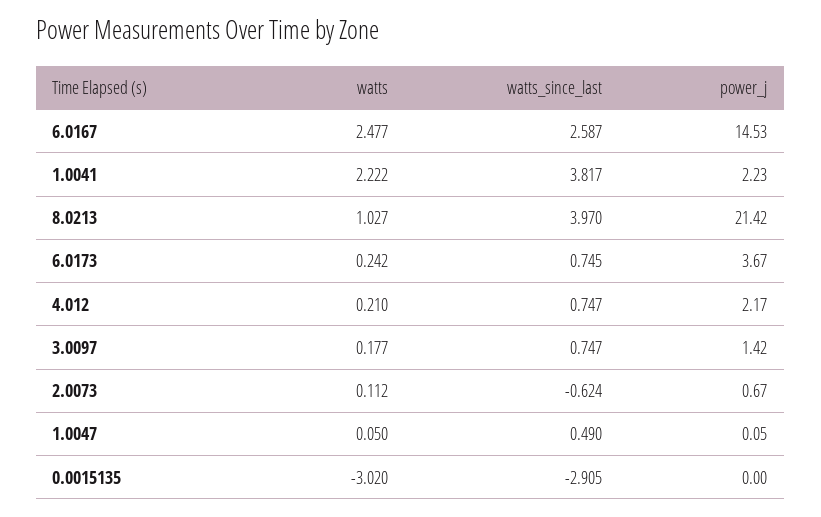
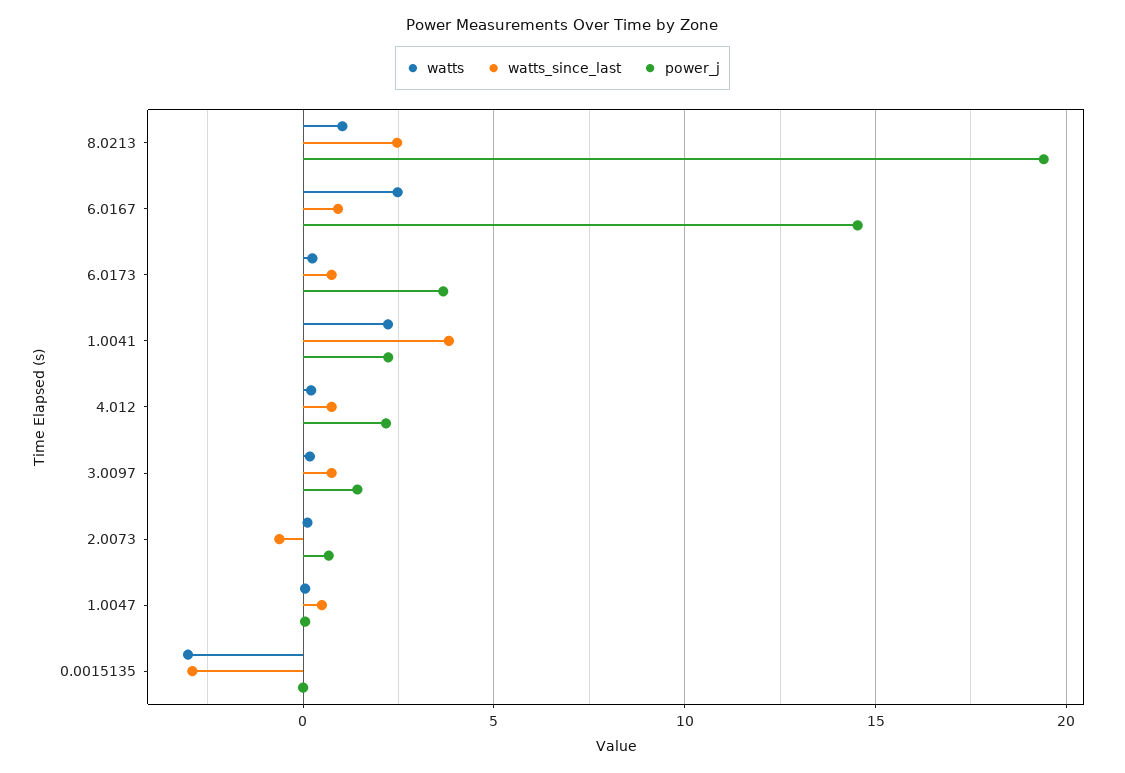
watts_since_last, 6.0167: 2.587 -> 1
watts_since_last, 8.0213: 3.97 -> 2.5
power_j, 8.0213: 21.42 -> 19.5

